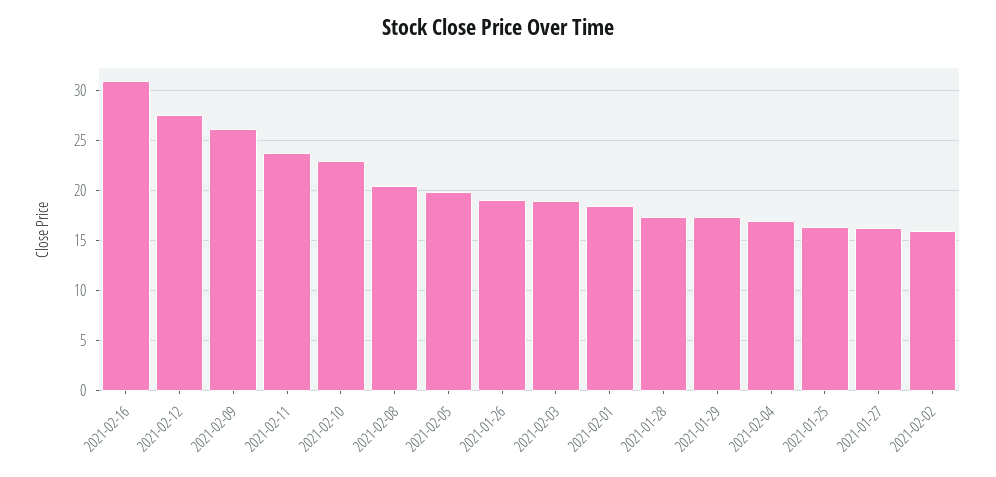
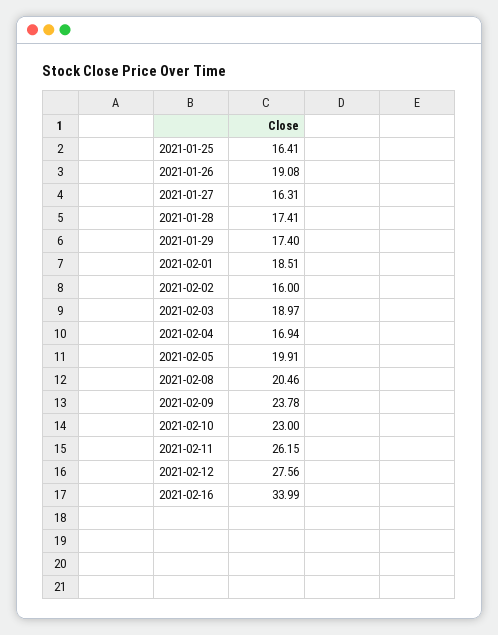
2021-02-16: 31 -> 33.99
2021-02-09: 26 -> 23.78
2021-02-11: 24 -> 26.15

